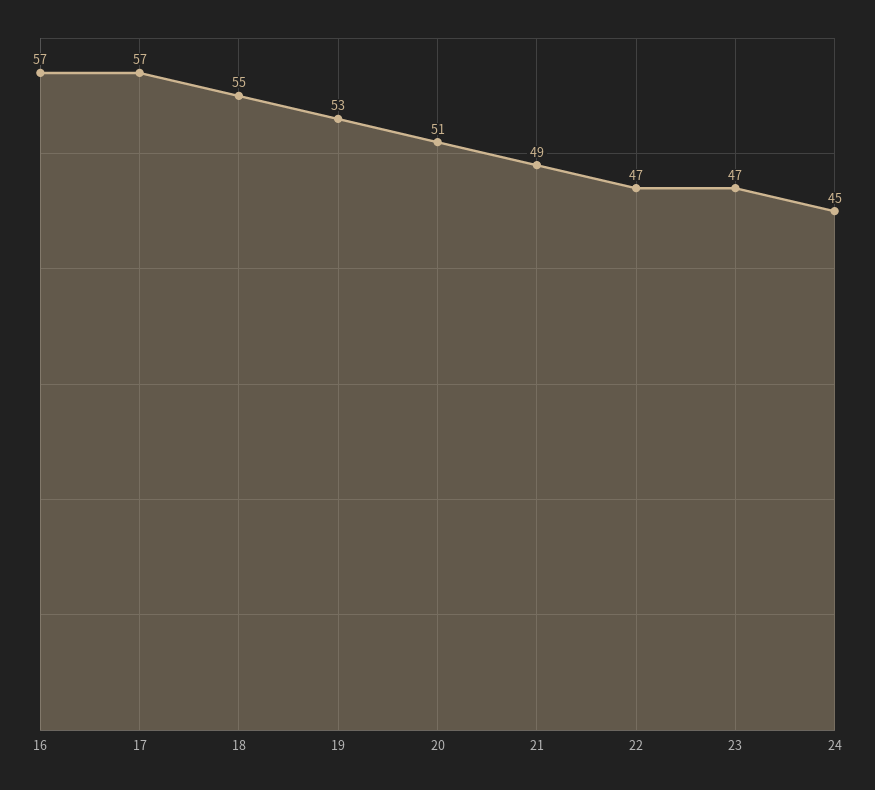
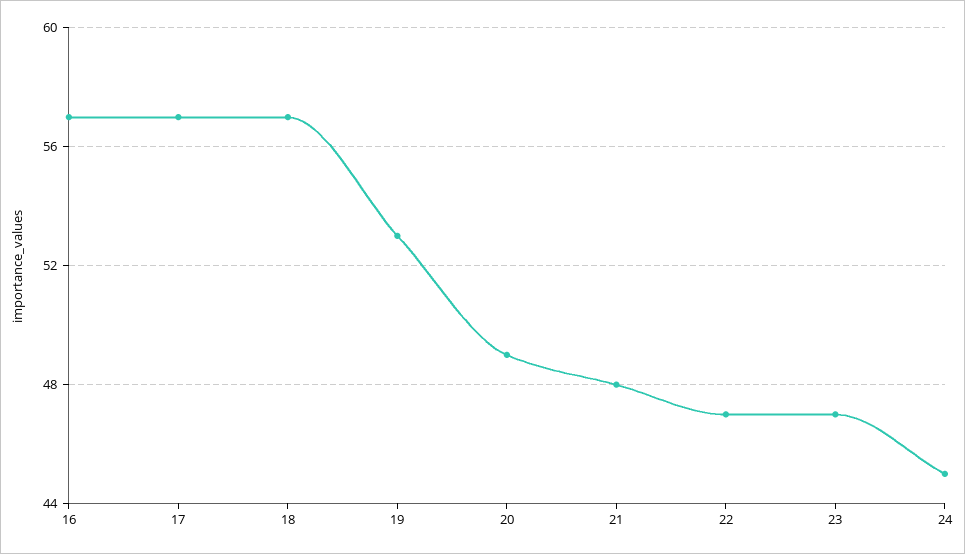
18: 55 -> 57
20: 51 -> 49
21: 49 -> 48

